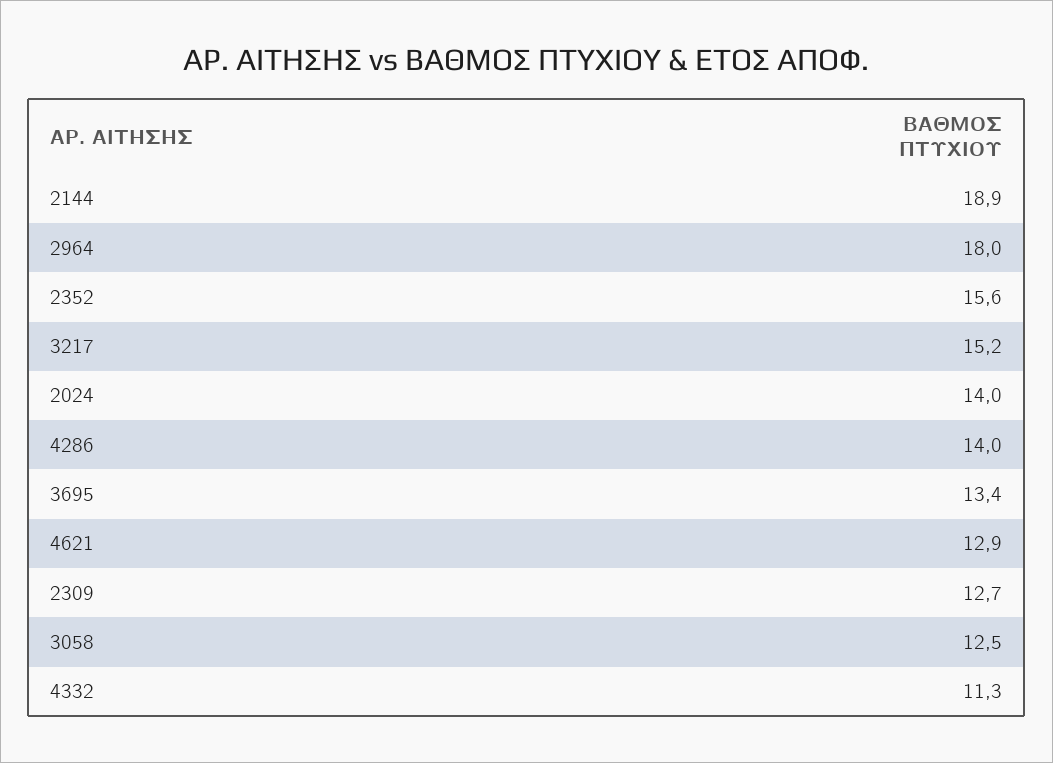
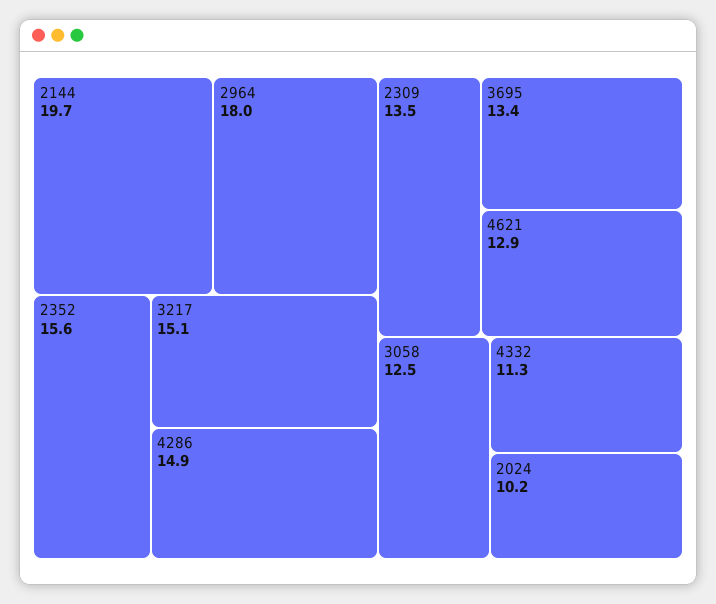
2144: 18.9 -> 19.7
3217: 15.2 -> 15.1
2024: 14 -> 10.2
4286: 14 -> 14.9
2309: 12.7 -> 13.5

